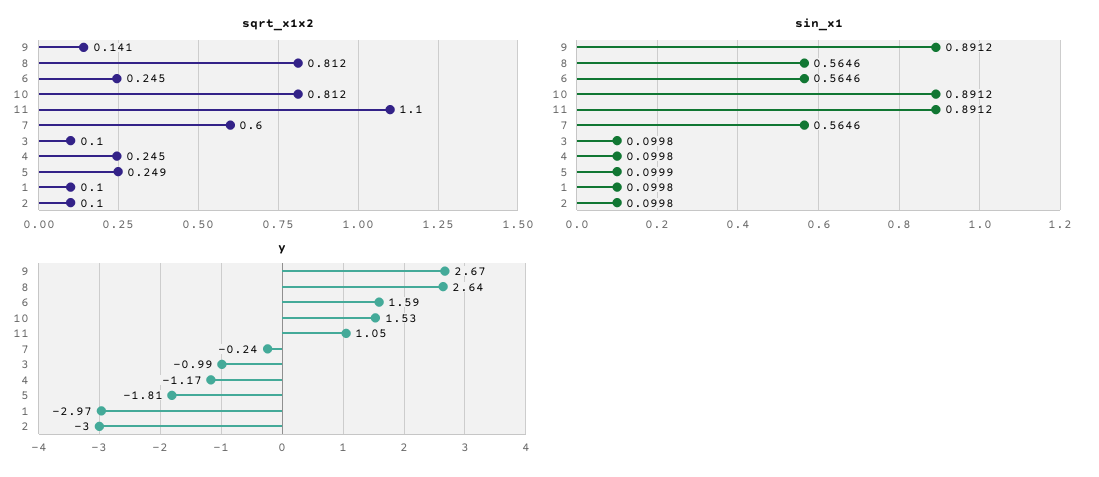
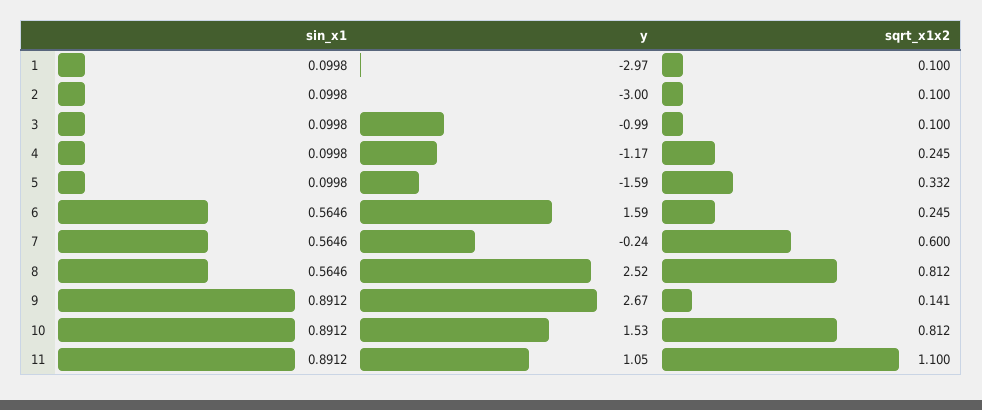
sqrt_x1x2, 5: 0.249 -> 0.332
sin_x1, 5: 0.0999 -> 0.0998
y, 8: 2.64 -> 2.52
y, 5: -1.81 -> -1.59

